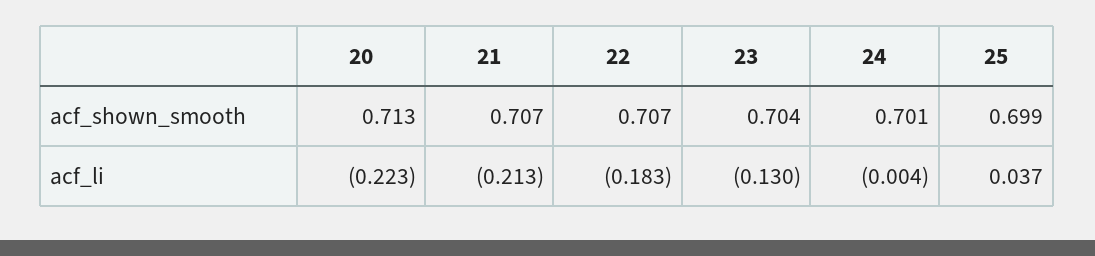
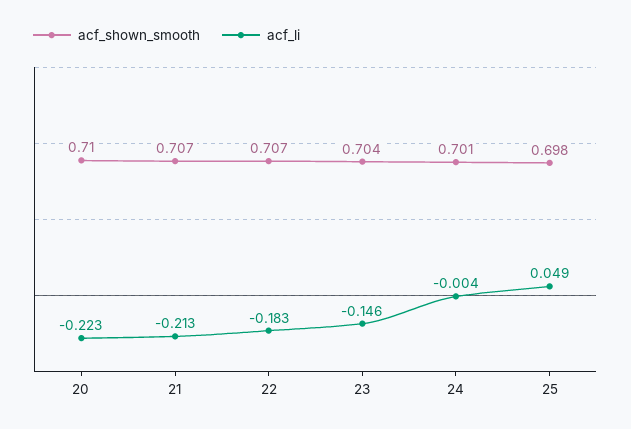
acf_shown_smooth, 20: 0.713 -> 0.71
acf_shown_smooth, 25: 0.699 -> 0.698
acf_li, 23: -0.13 -> -0.146
acf_li, 25: 0.037 -> 0.049

